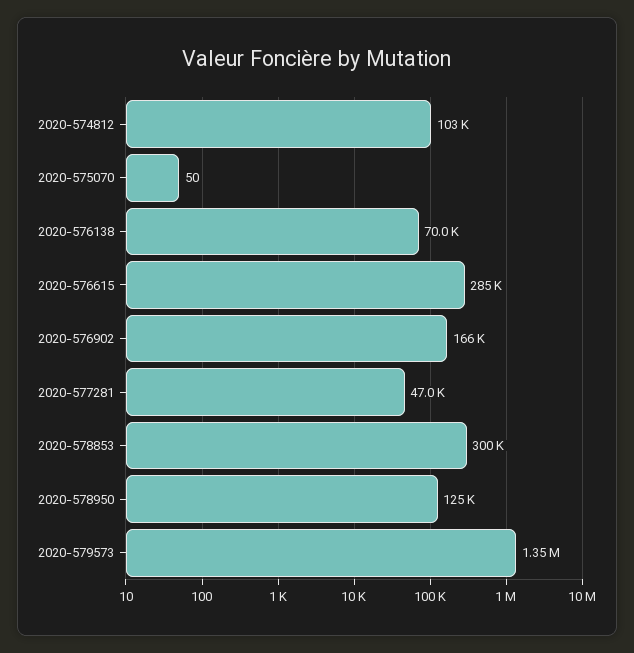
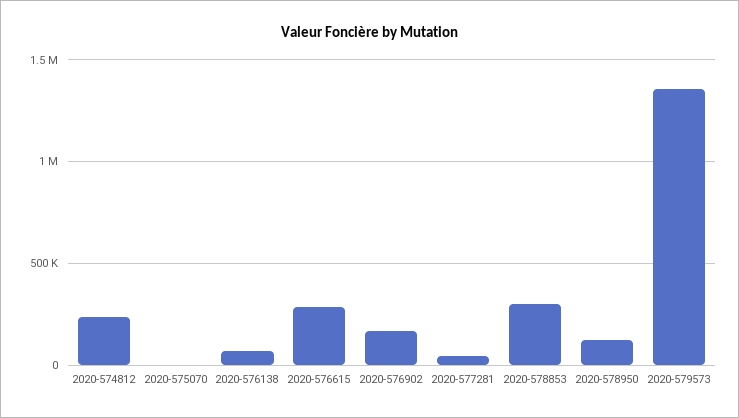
2020-574812: 103000 -> 250000

